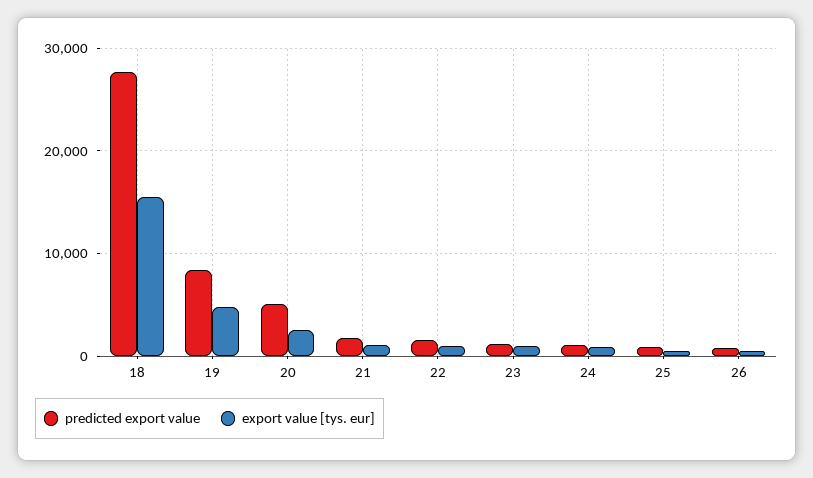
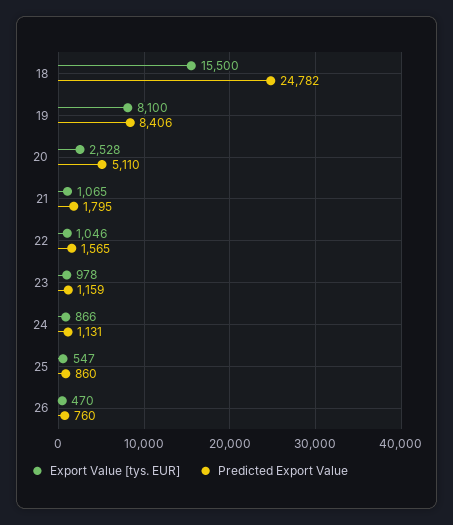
predicted export value, 18: 28000 -> 24782
export value [tys. eur], 19: 5000 -> 8100

